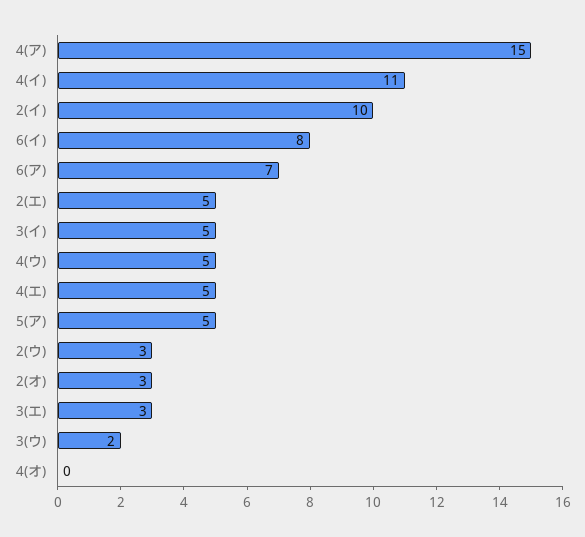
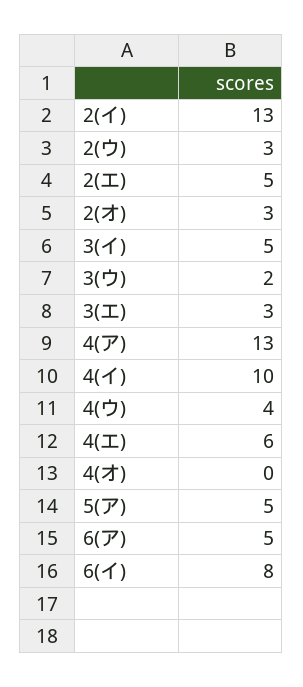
4(ア): 15 -> 13
4(イ): 11 -> 10
2(イ): 10 -> 13
6(ア): 7 -> 5
4(ウ): 5 -> 4
4(エ): 5 -> 6

